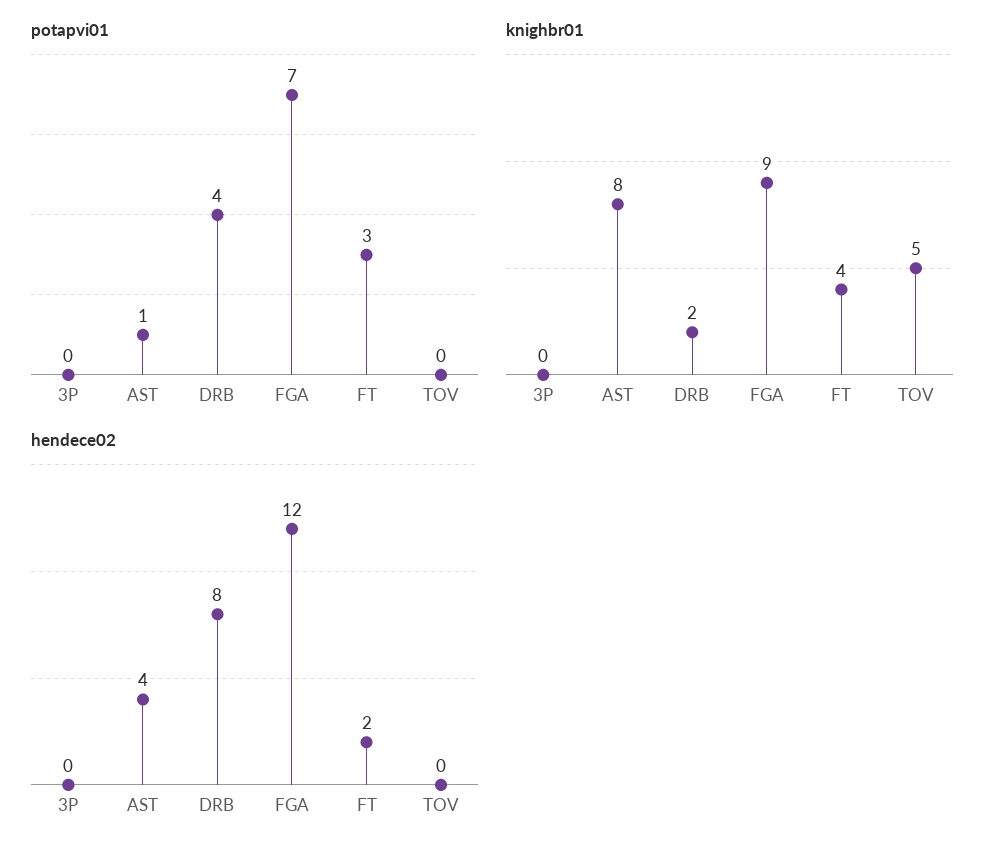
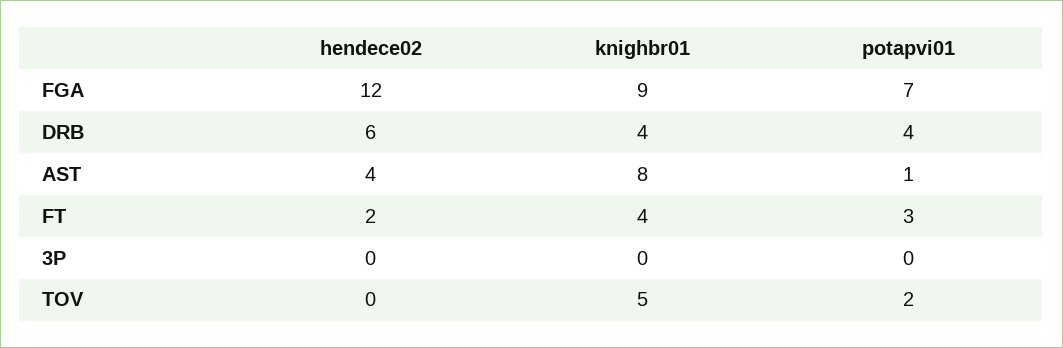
potapvi01, TOV: 0 -> 2
knighbr01, DRB: 2 -> 4
hendece02, DRB: 8 -> 6

